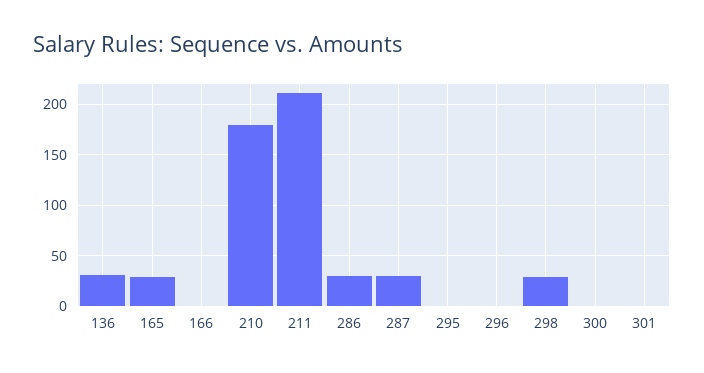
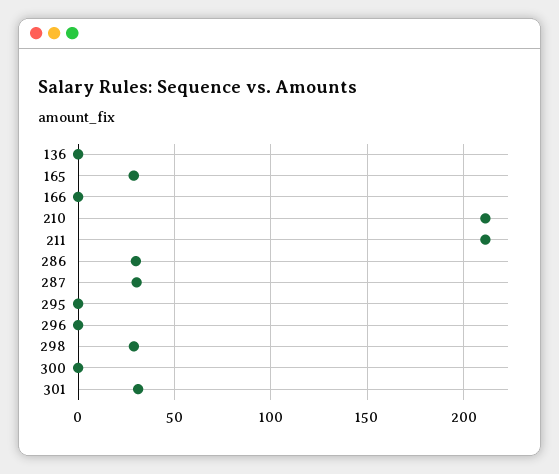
136: 30 -> 0
210: 180 -> 210
301: 0 -> 30

